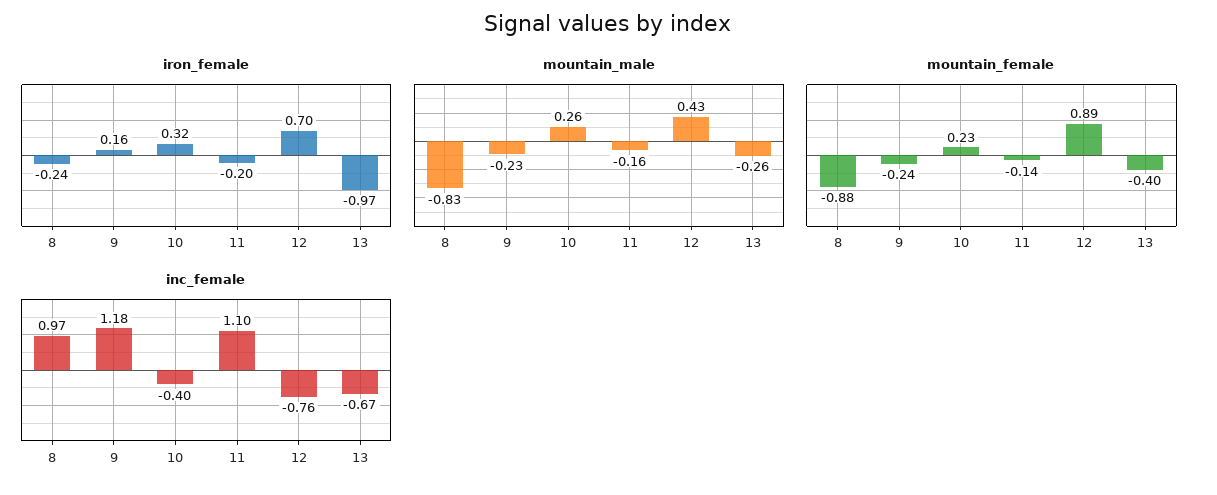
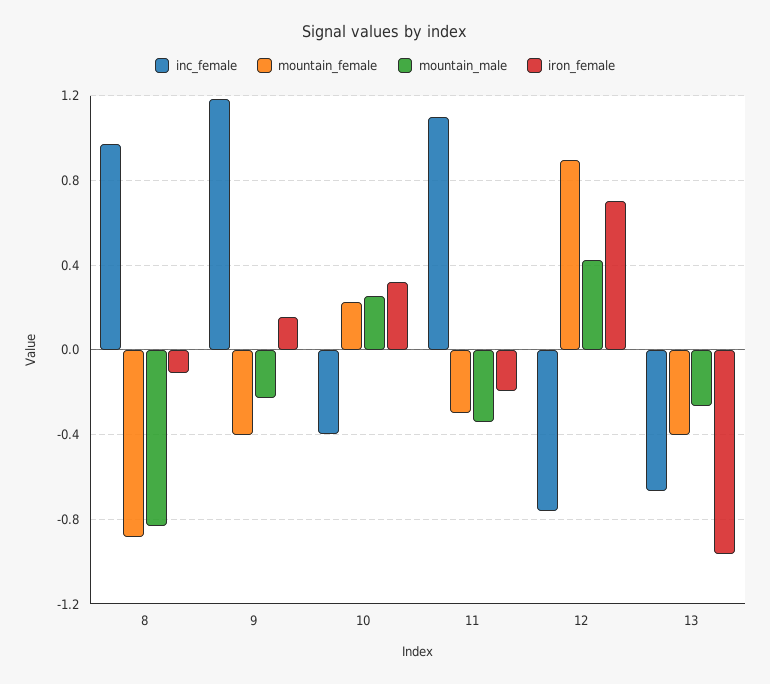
iron_female, 8: -0.24 -> -0.1
mountain_male, 11: -0.16 -> -0.35
mountain_female, 9: -0.24 -> -0.4
mountain_female, 11: -0.14 -> -0.3

